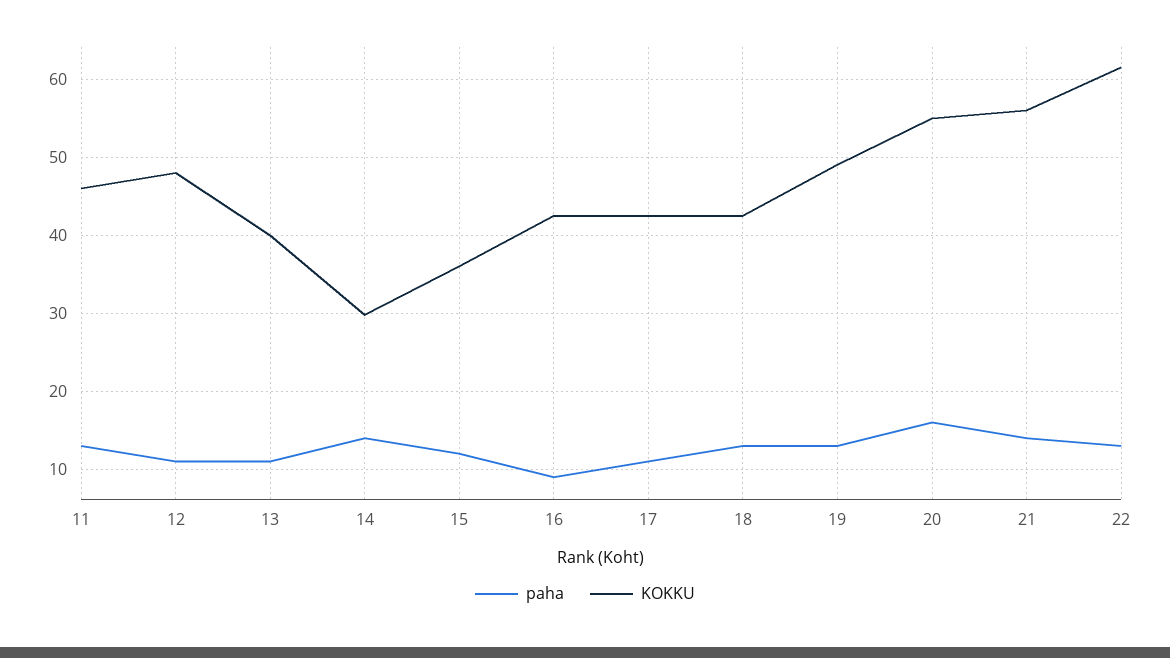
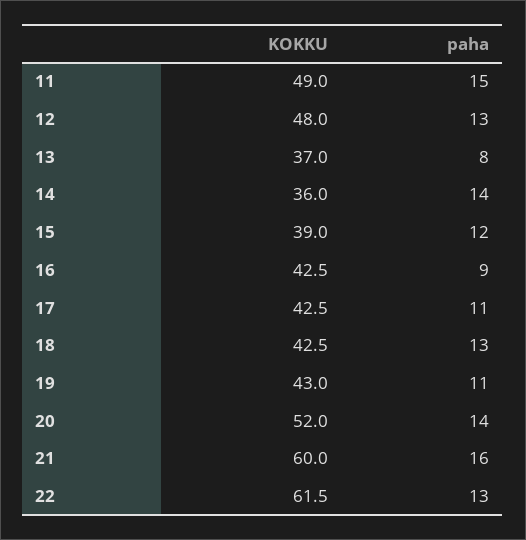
paha, 11: 13 -> 15
KOKKU, 11: 46 -> 49
paha, 12: 11 -> 13
paha, 13: 11 -> 8
KOKKU, 13: 40 -> 37
KOKKU, 14: 30 -> 36
KOKKU, 15: 36 -> 39
paha, 19: 13 -> 11
KOKKU, 19: 49 -> 43
paha, 20: 16 -> 14
KOKKU, 20: 55 -> 52
paha, 21: 14 -> 16
KOKKU, 21: 56 -> 60

